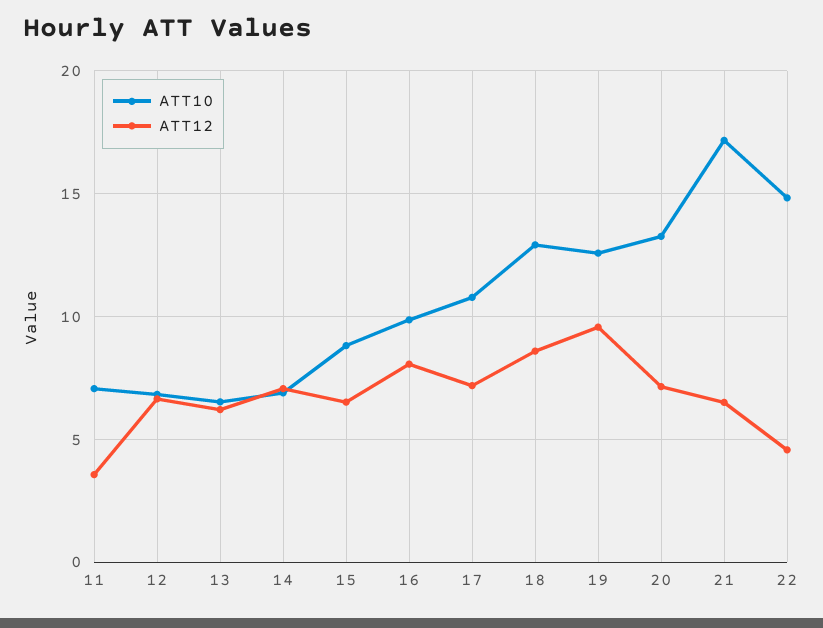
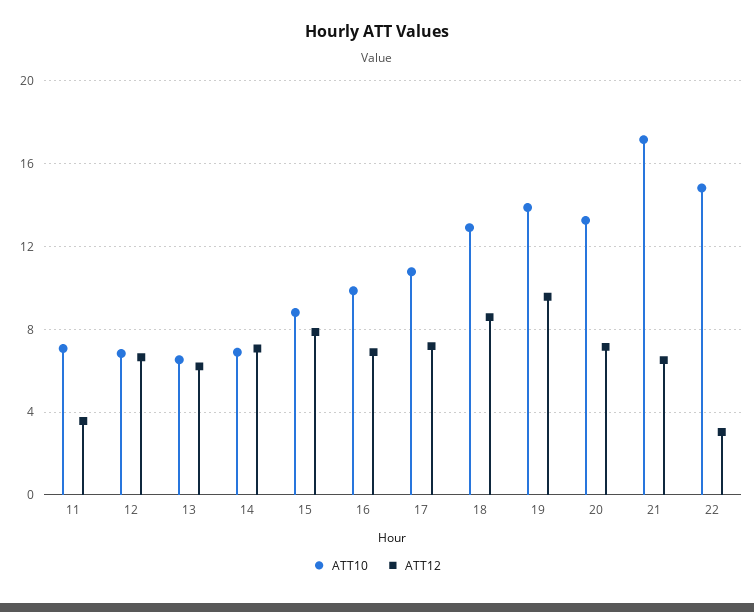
ATT12, 15: 6.5 -> 8
ATT12, 16: 8 -> 7
ATT10, 19: 12.5 -> 14
ATT12, 22: 4.5 -> 3

